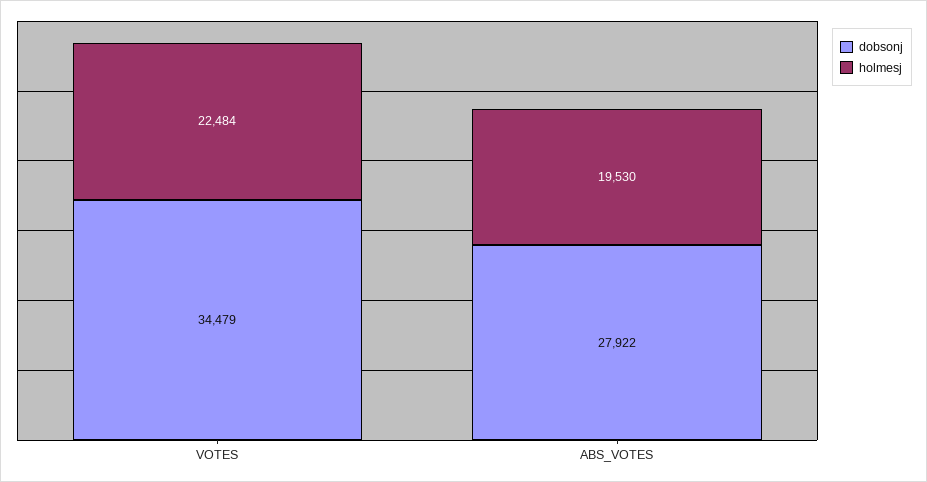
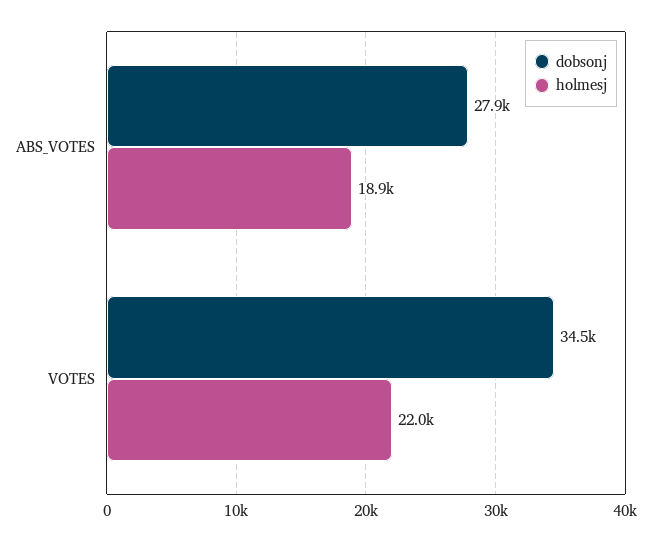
holmesj, VOTES: 22484 -> 22000
holmesj, ABS_VOTES: 19530 -> 18900

